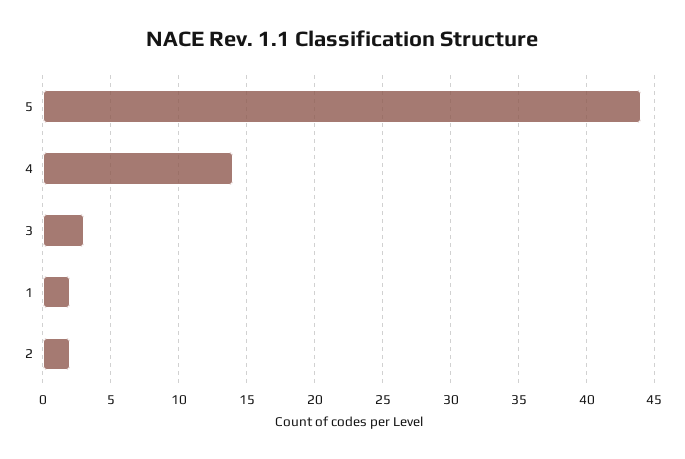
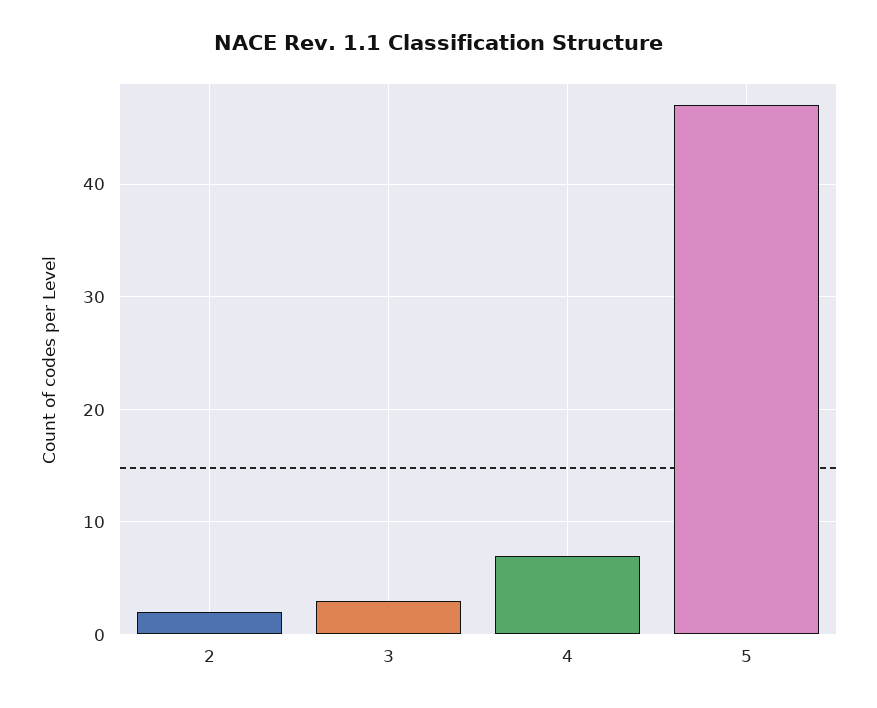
5: 44 -> 47
4: 14 -> 7
1: 2 -> none

